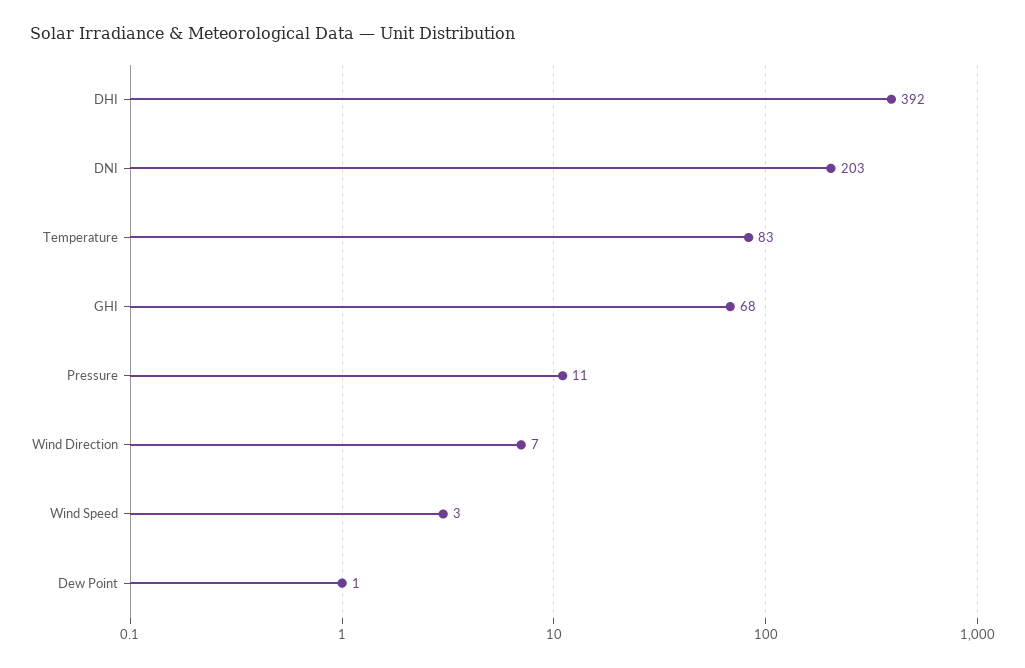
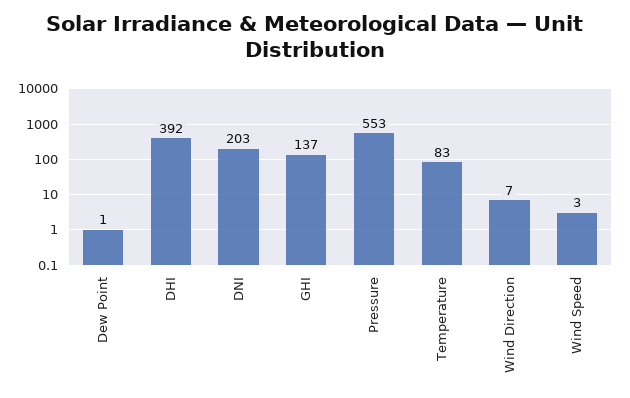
GHI: 68 -> 137
Pressure: 11 -> 553

